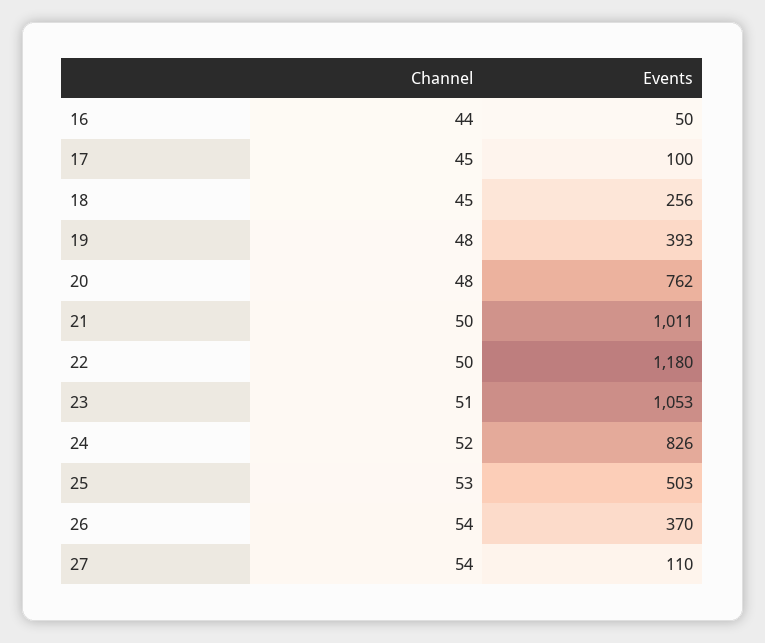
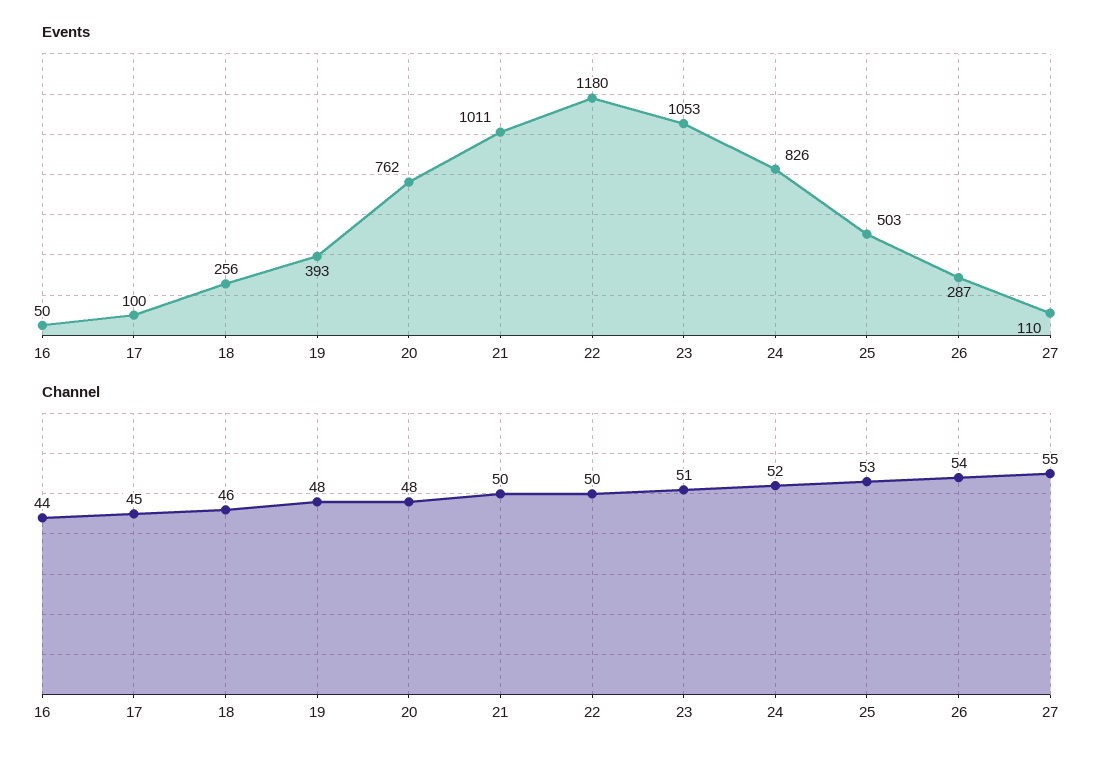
Channel, 18: 45 -> 46
Events, 26: 370 -> 287
Channel, 27: 54 -> 55

